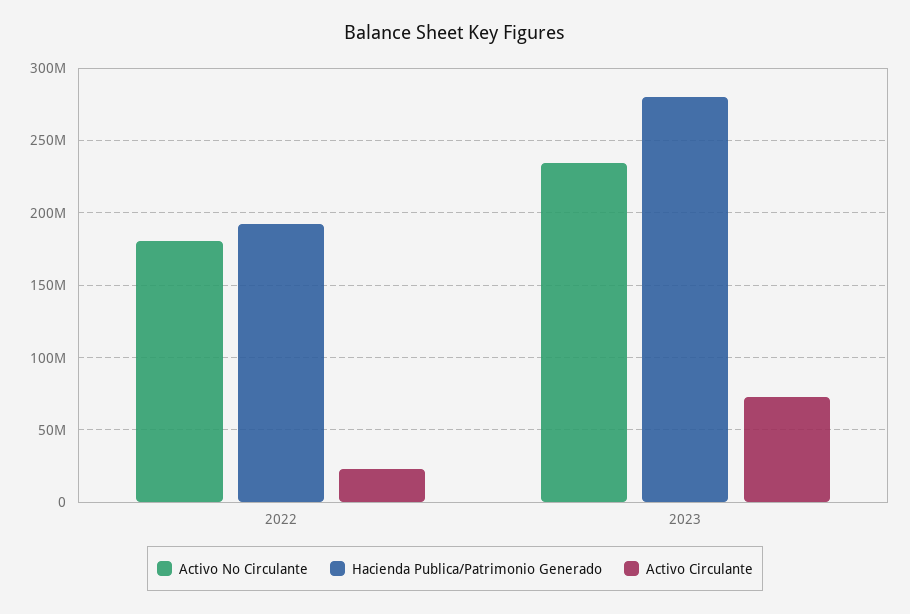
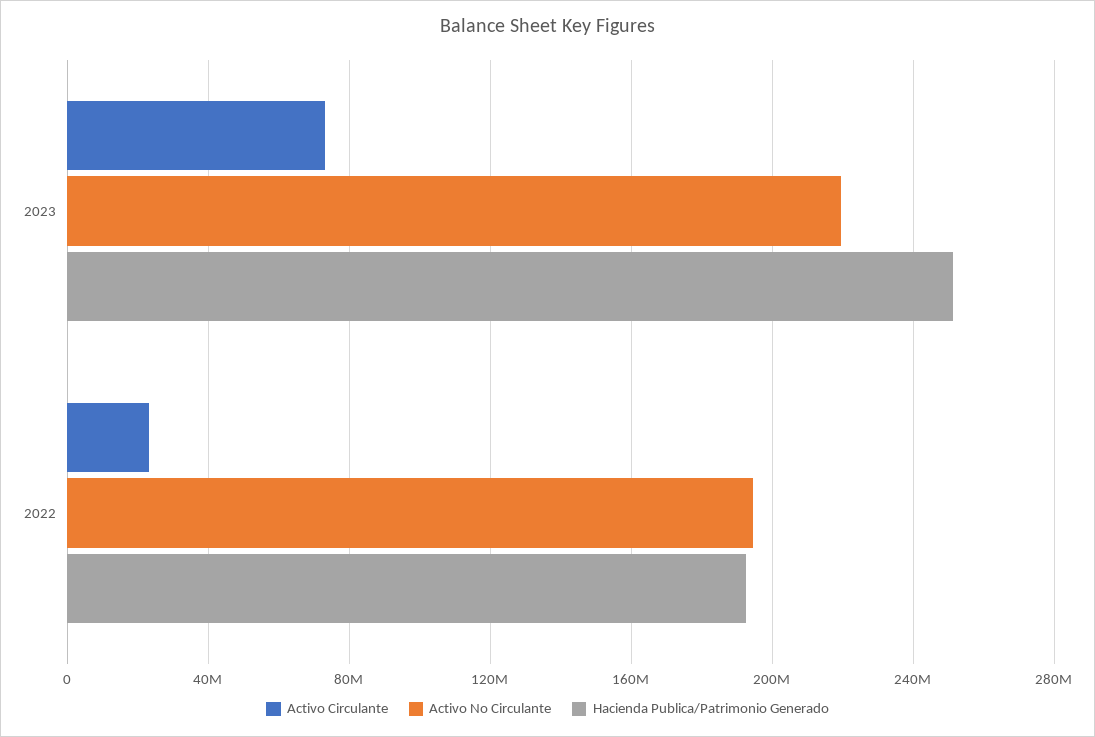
Activo No Circulante, 2022: 180000000 -> 195000000
Activo No Circulante, 2023: 235000000 -> 220000000
Hacienda Publica/Patrimonio Generado, 2023: 280000000 -> 250000000

